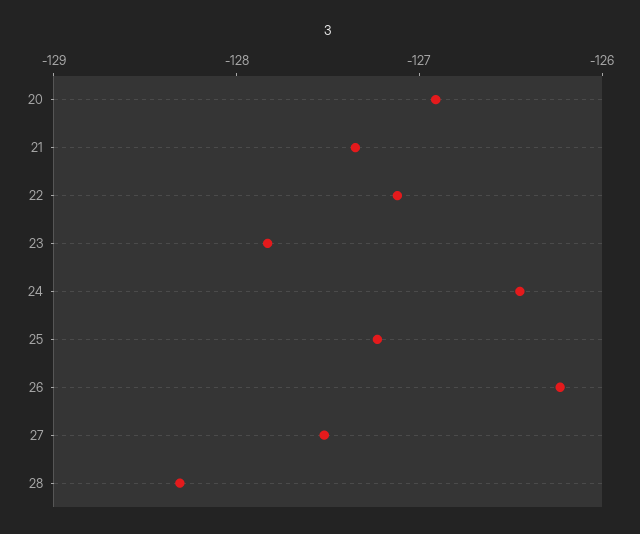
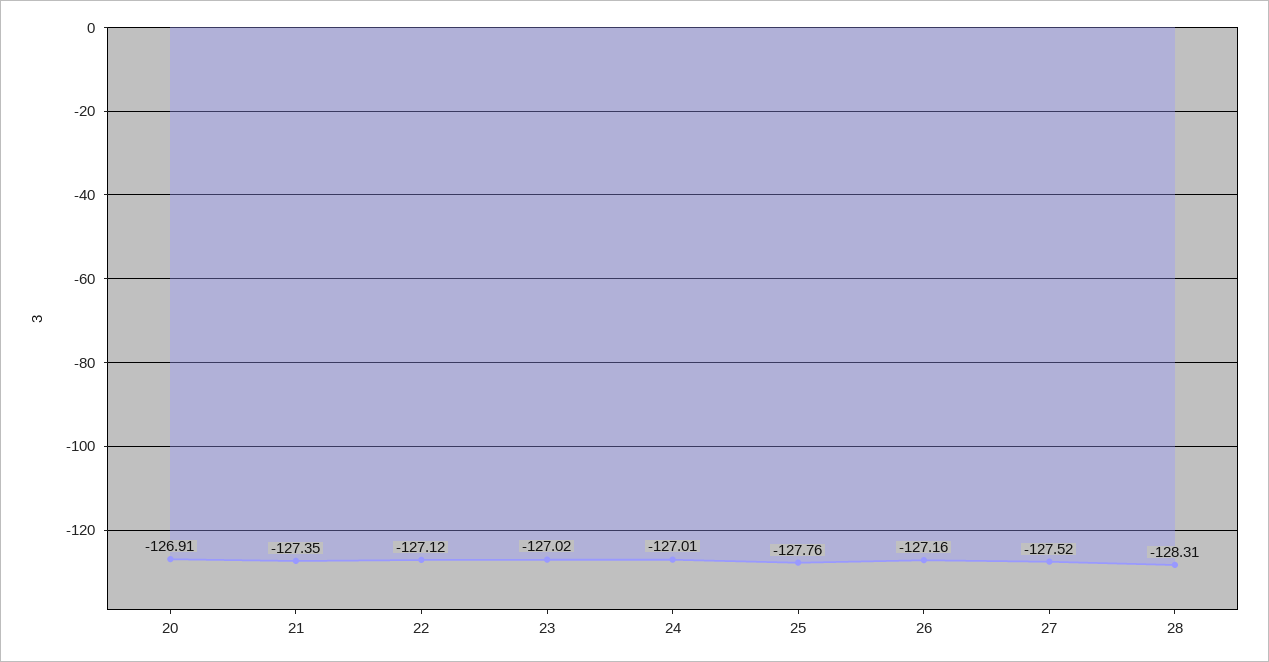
23: -127.8 -> -127.02
24: -126.4 -> -127.01
25: -127.2 -> -127.76
26: -126.2 -> -127.16

